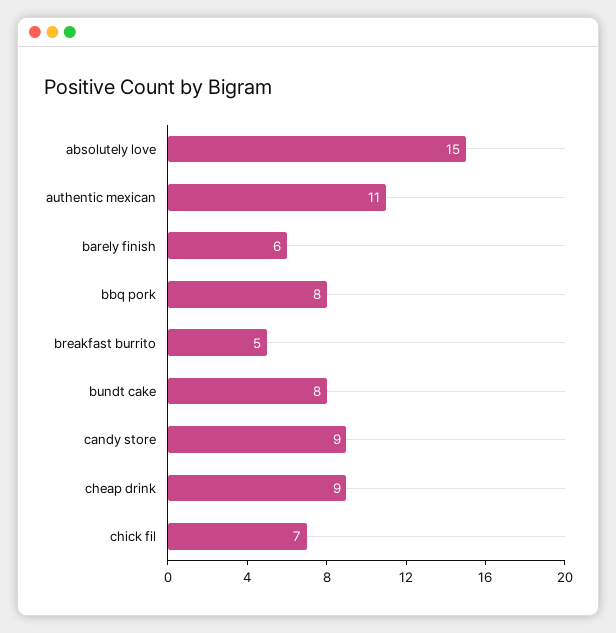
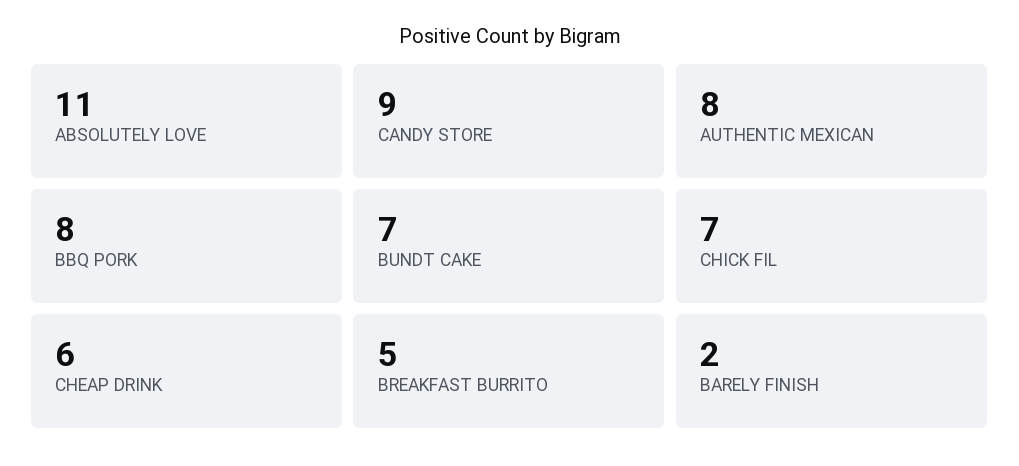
absolutely love: 15 -> 11
authentic mexican: 11 -> 8
barely finish: 6 -> 2
bundt cake: 8 -> 7
cheap drink: 9 -> 6

